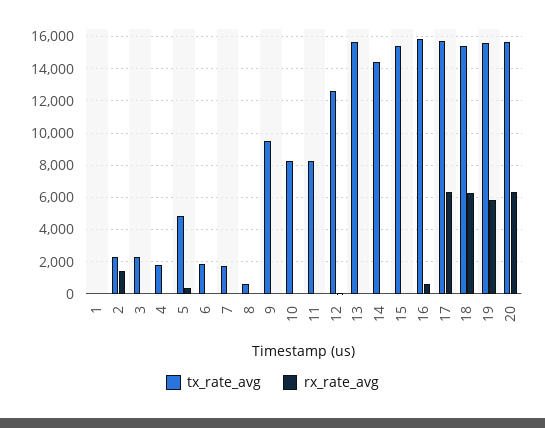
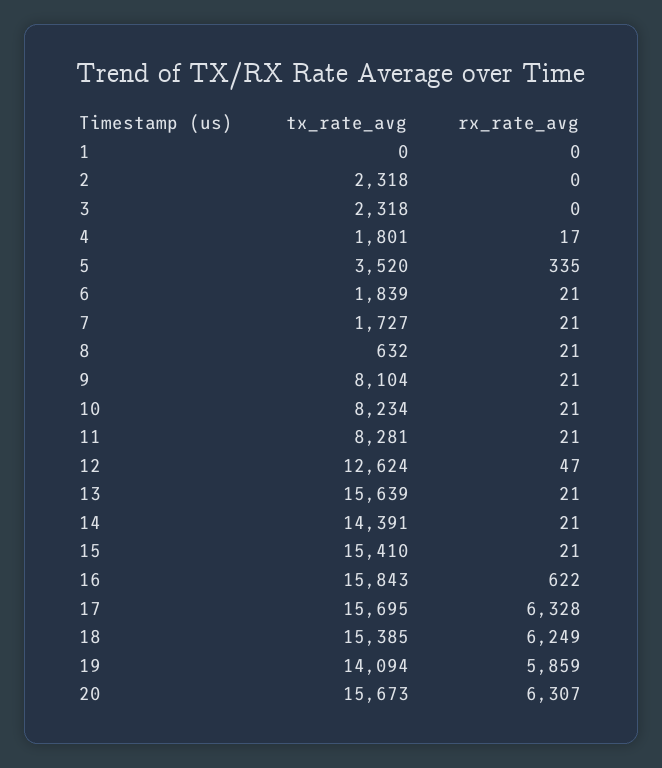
rx_rate_avg, 2: 1500 -> 0
tx_rate_avg, 5: 5000 -> 3520
tx_rate_avg, 9: 9500 -> 8104
tx_rate_avg, 19: 15500 -> 14094

